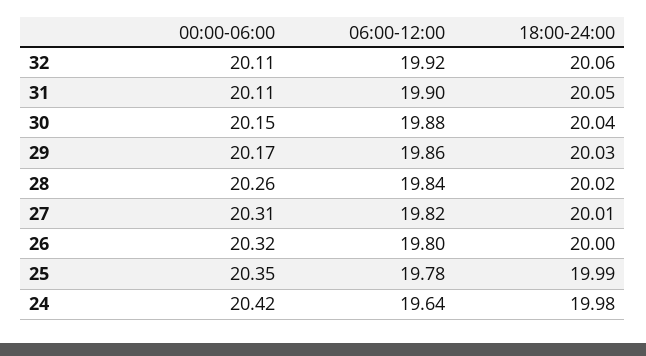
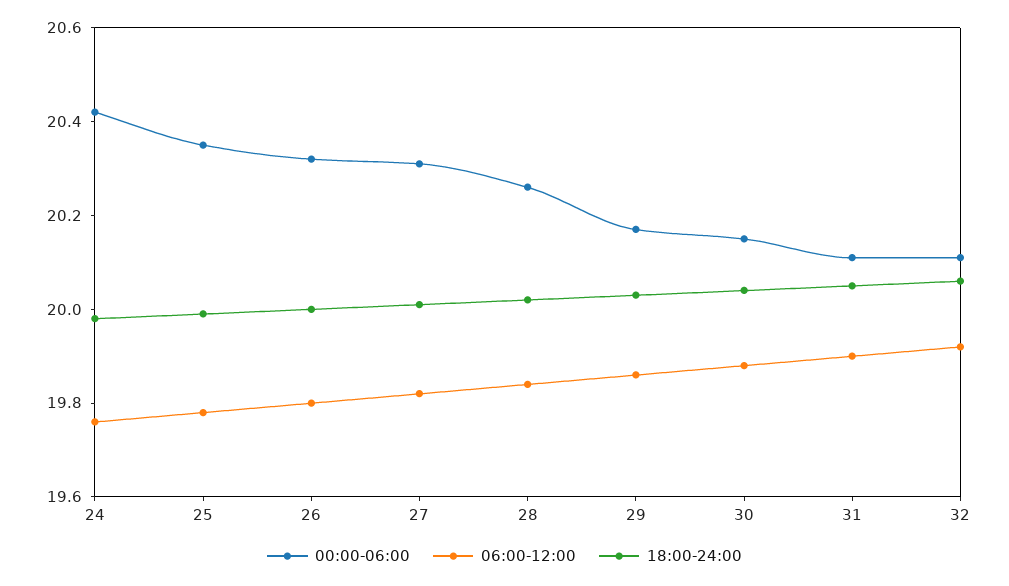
06:00-12:00, 24: 19.64 -> 19.75

